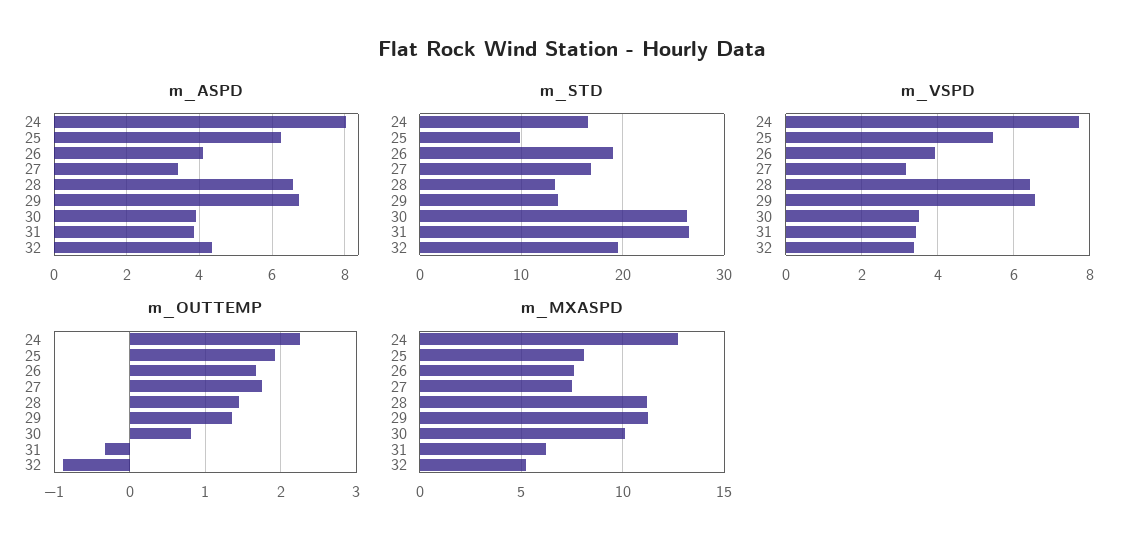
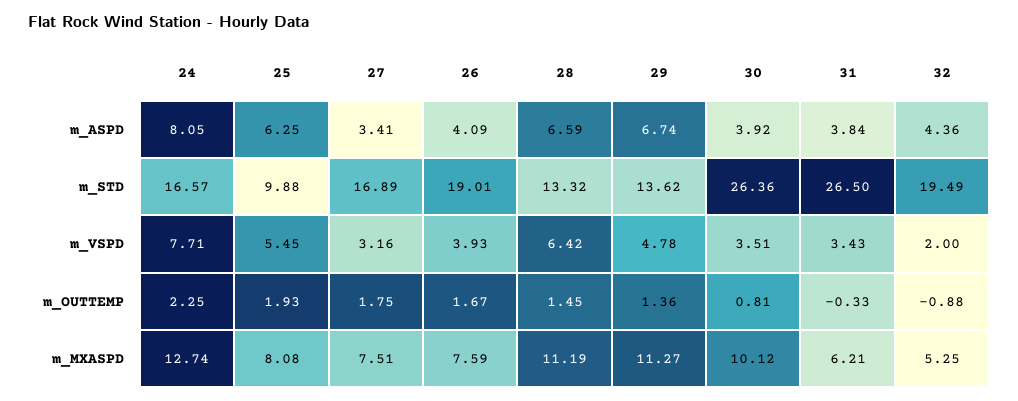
m_VSPD, 29: 6.6 -> 4.78
m_VSPD, 32: 3.4 -> 2

